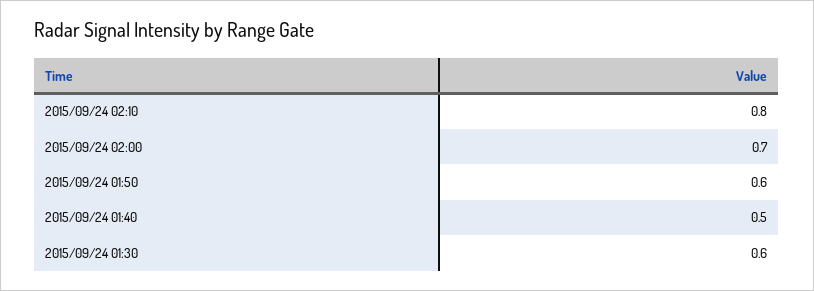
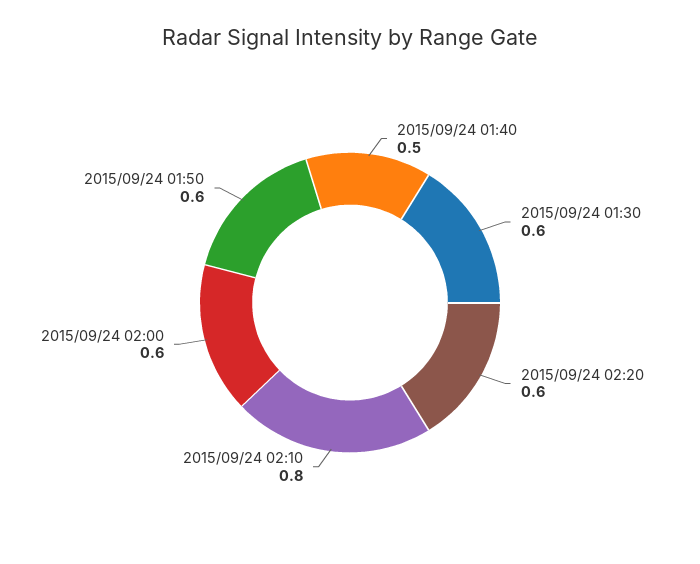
2015/09/24 02:00: 0.7 -> 0.6
2015/09/24 02:20: none -> 0.6

